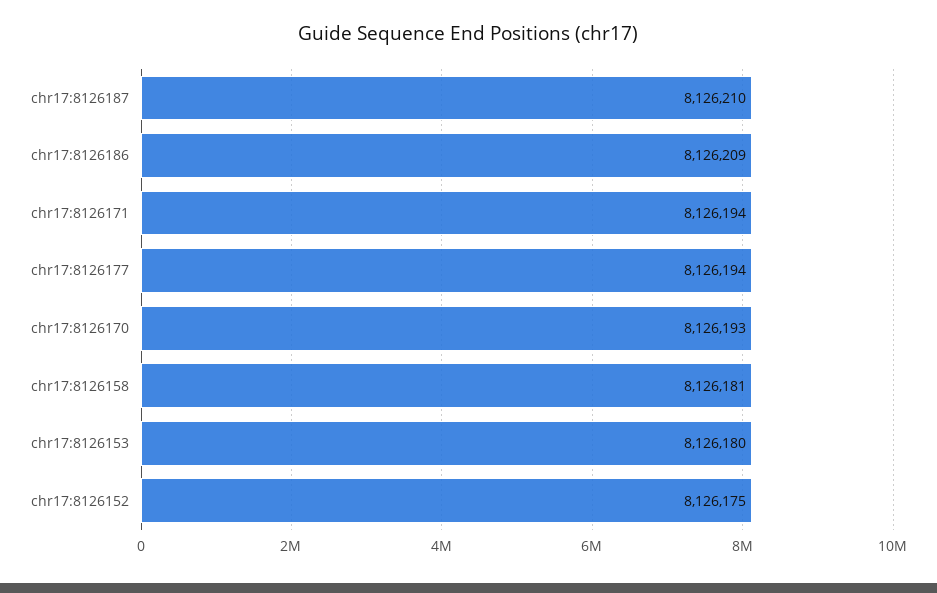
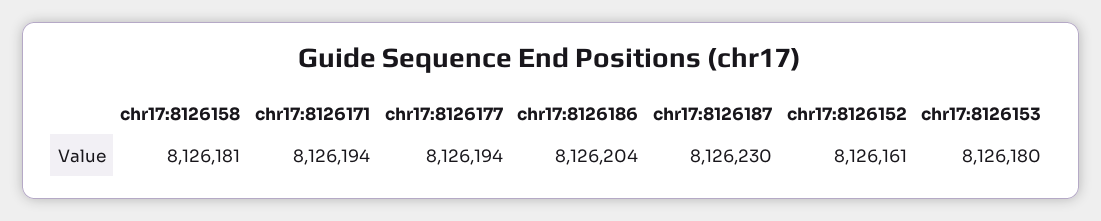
chr17:8126187: 8126210 -> 8126230
chr17:8126186: 8126209 -> 8126204
chr17:8126170: 8126193 -> none
chr17:8126152: 8126175 -> 8126161

